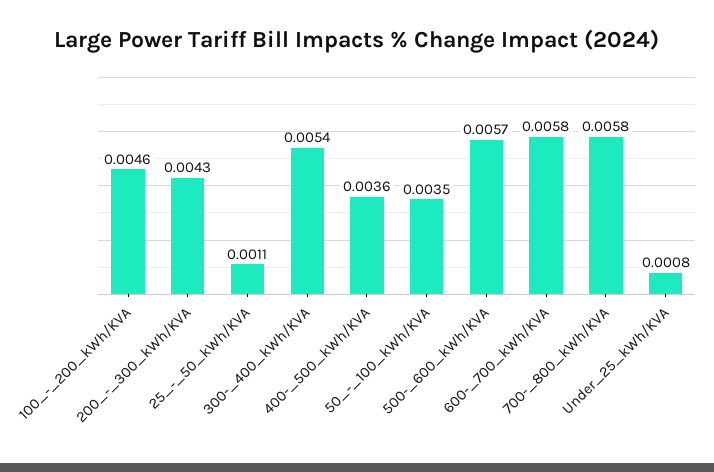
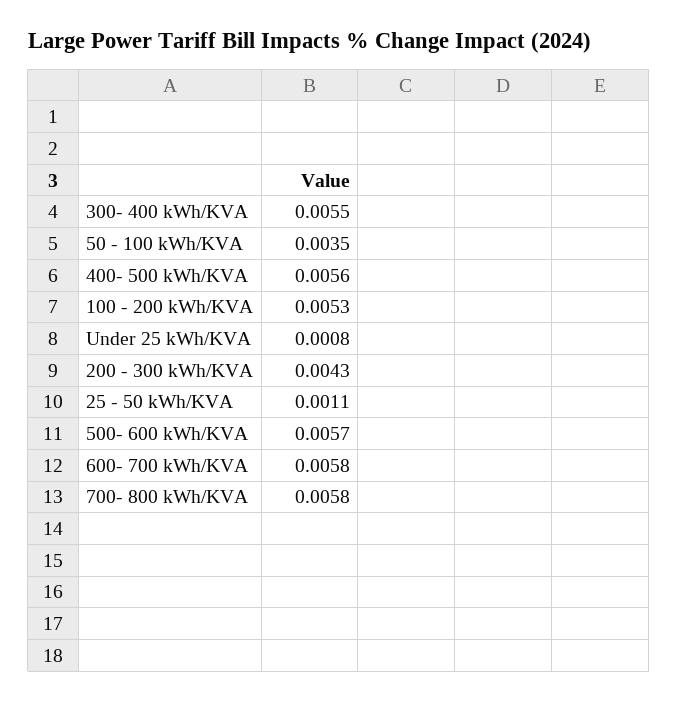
100_-_200_kWh/KVA: 0.0046 -> 0.0053
300-_400_kWh/KVA: 0.0054 -> 0.0055
400-_500_kWh/KVA: 0.0036 -> 0.0056

